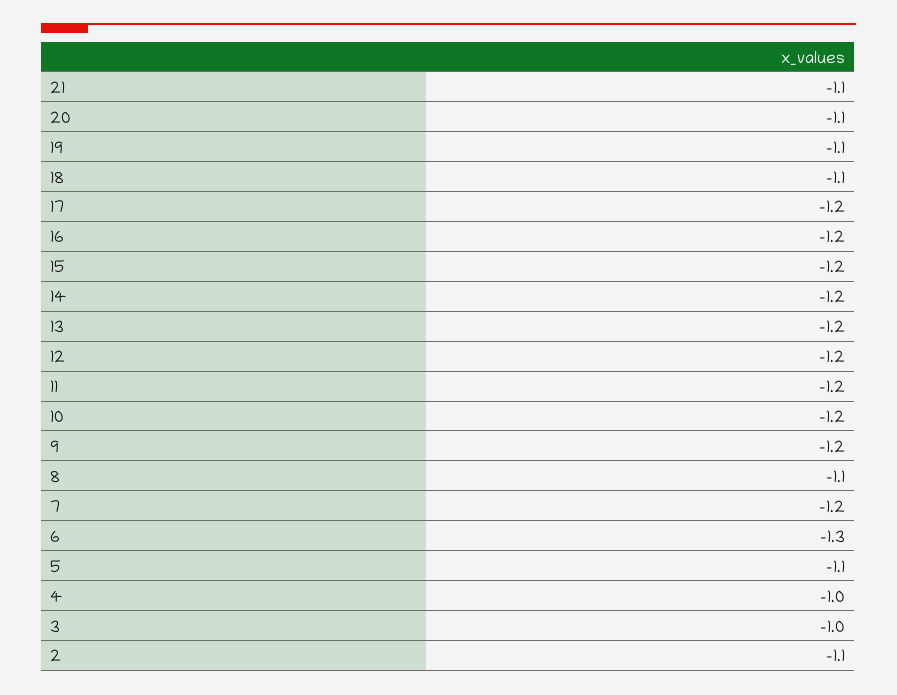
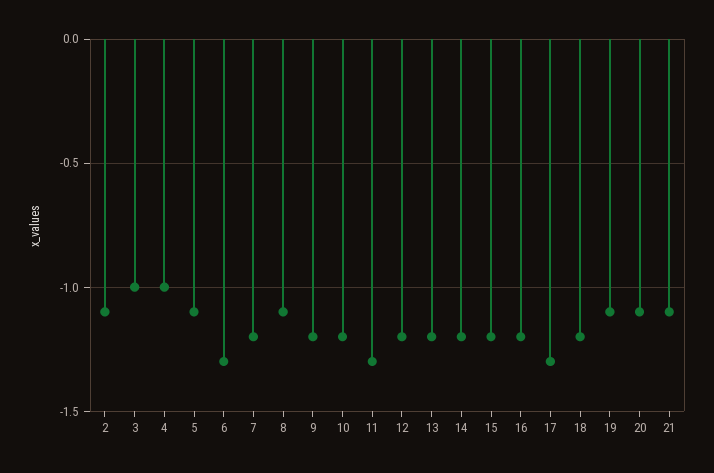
18: -1.1 -> -1.2
17: -1.2 -> -1.3
11: -1.2 -> -1.3

